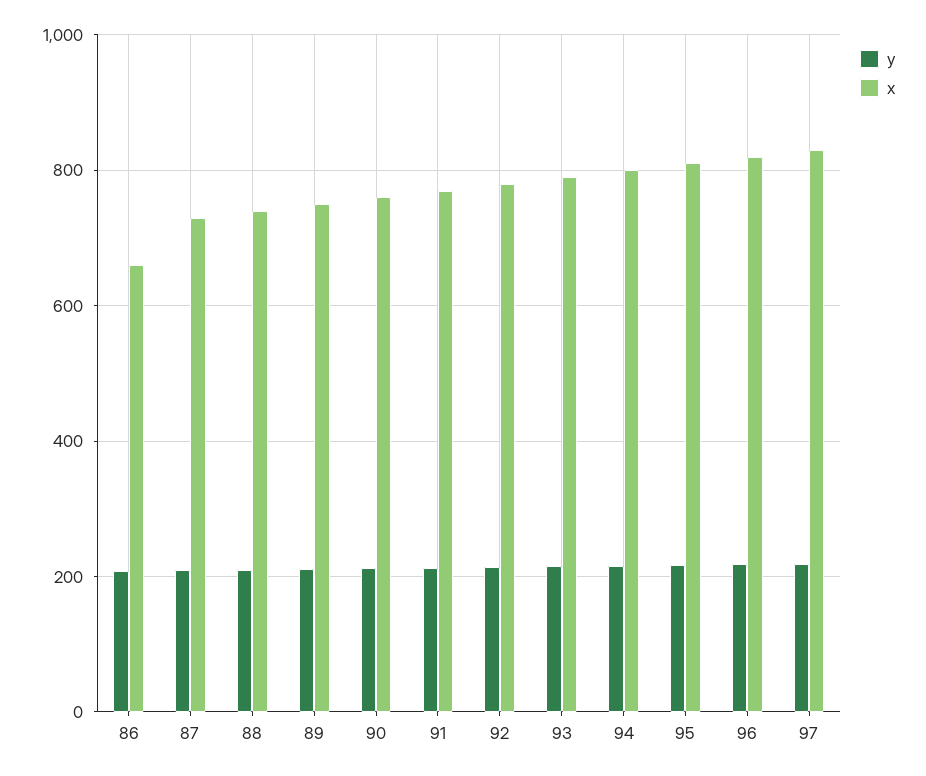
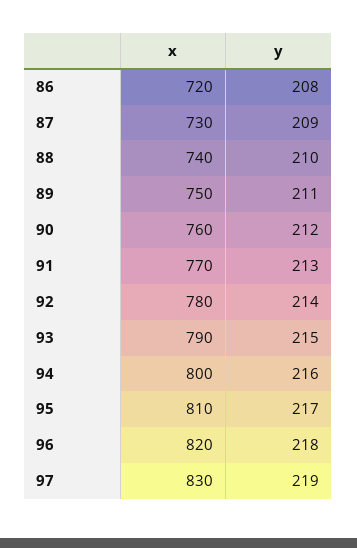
x, 86: 660 -> 720

